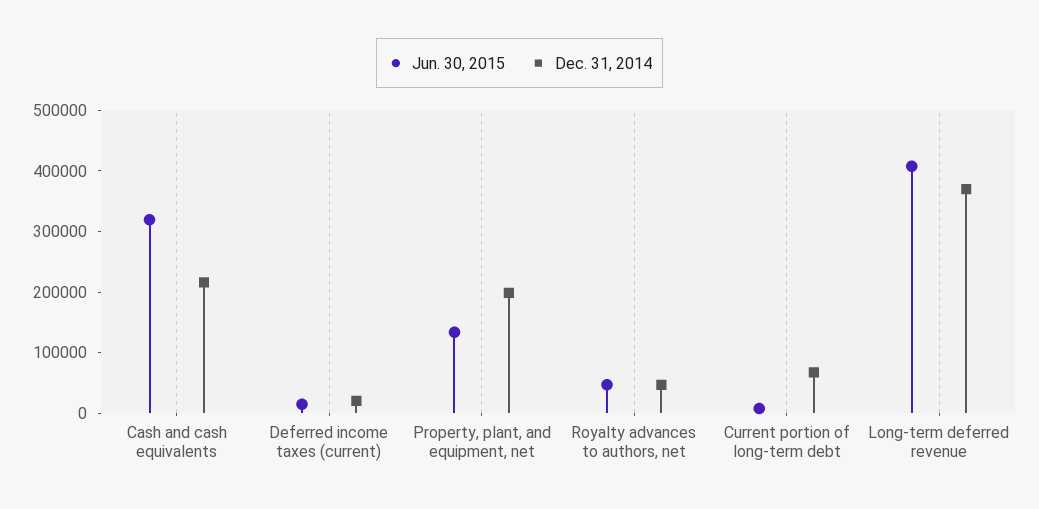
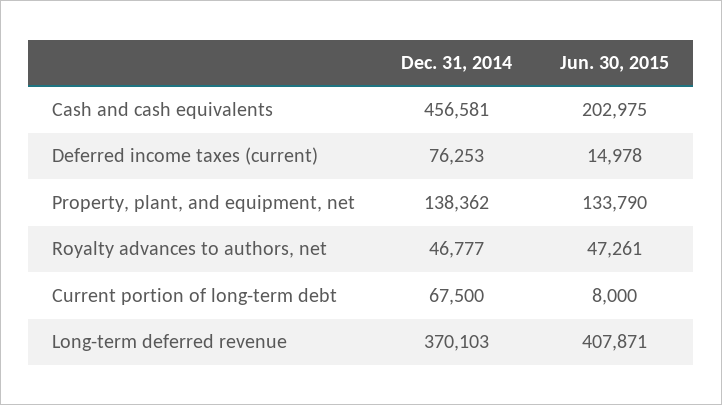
Jun. 30, 2015, Cash and cash equivalents: 320000 -> 202975
Dec. 31, 2014, Cash and cash equivalents: 220000 -> 456581
Dec. 31, 2014, Deferred income taxes (current): 20000 -> 76253
Dec. 31, 2014, Property, plant, and equipment, net: 200000 -> 138362

